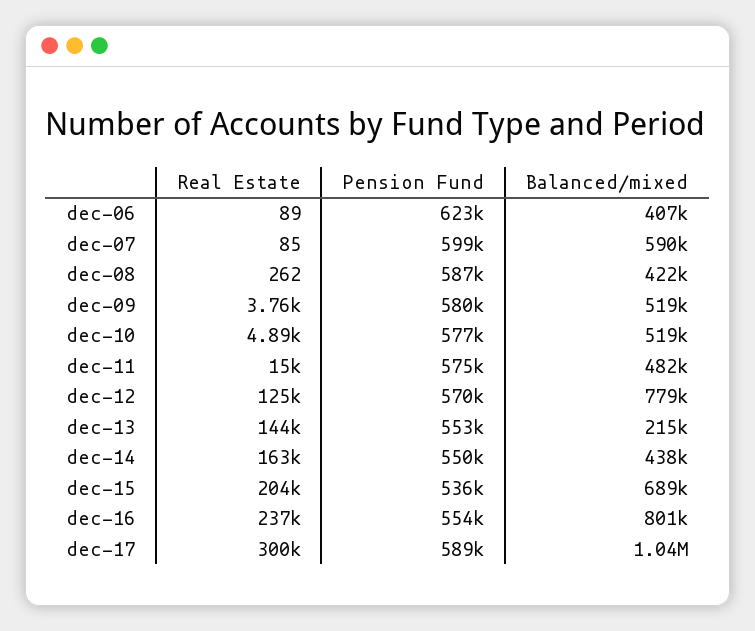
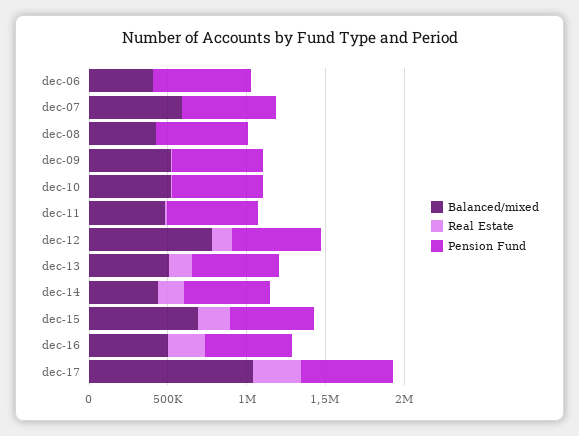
Balanced/mixed, dec-13: 215000 -> 500000
Balanced/mixed, dec-16: 801000 -> 500000

